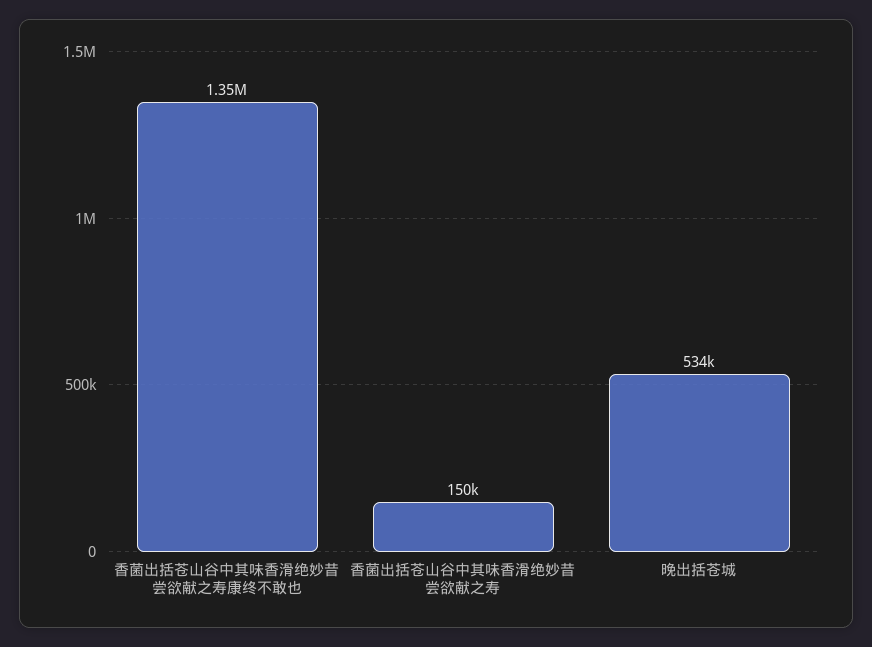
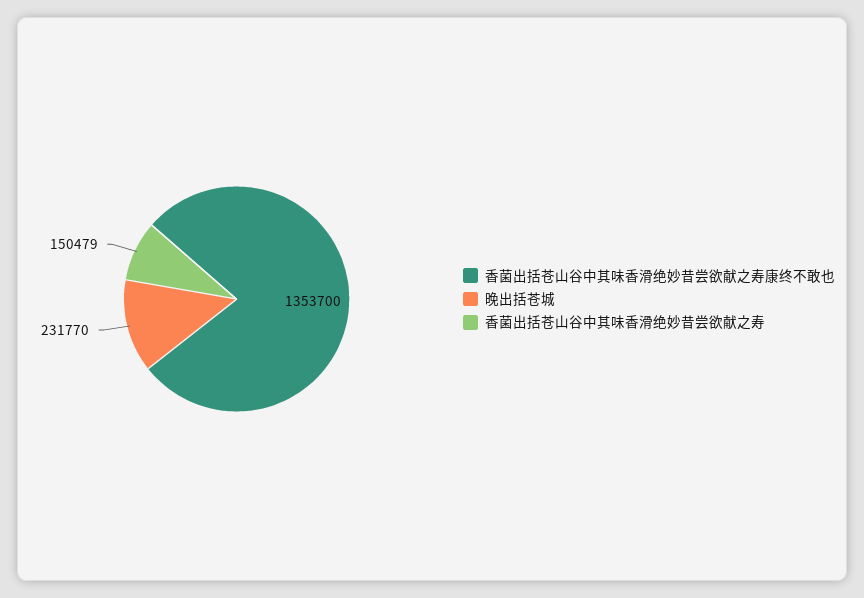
晚出括苍城: 534000 -> 231770

